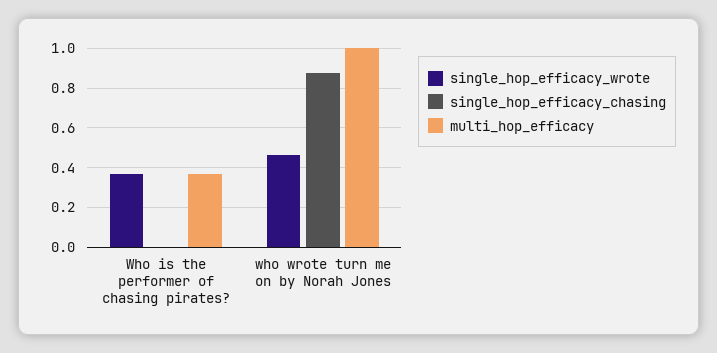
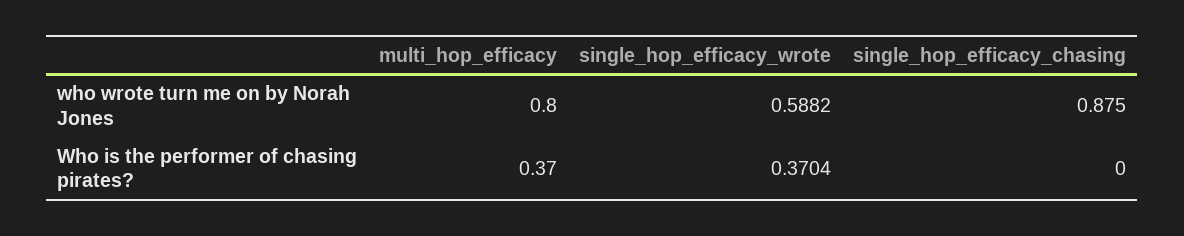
single_hop_efficacy_wrote, who wrote turn me on by Norah Jones: 0.45 -> 0.5882
multi_hop_efficacy, who wrote turn me on by Norah Jones: 1 -> 0.8

